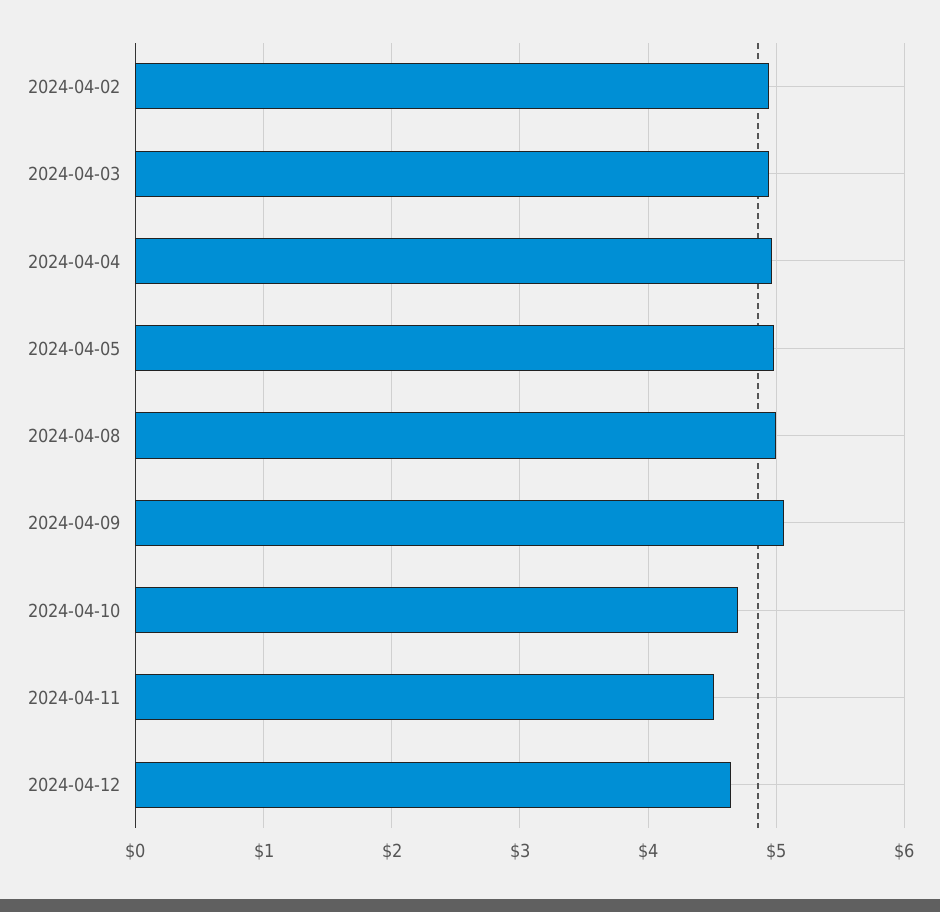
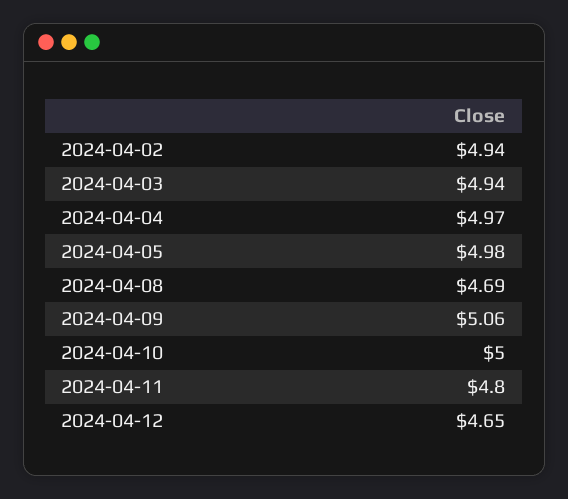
2024-04-08: 5 -> 4.69
2024-04-10: 4.7 -> 5
2024-04-11: 4.5 -> 4.8

